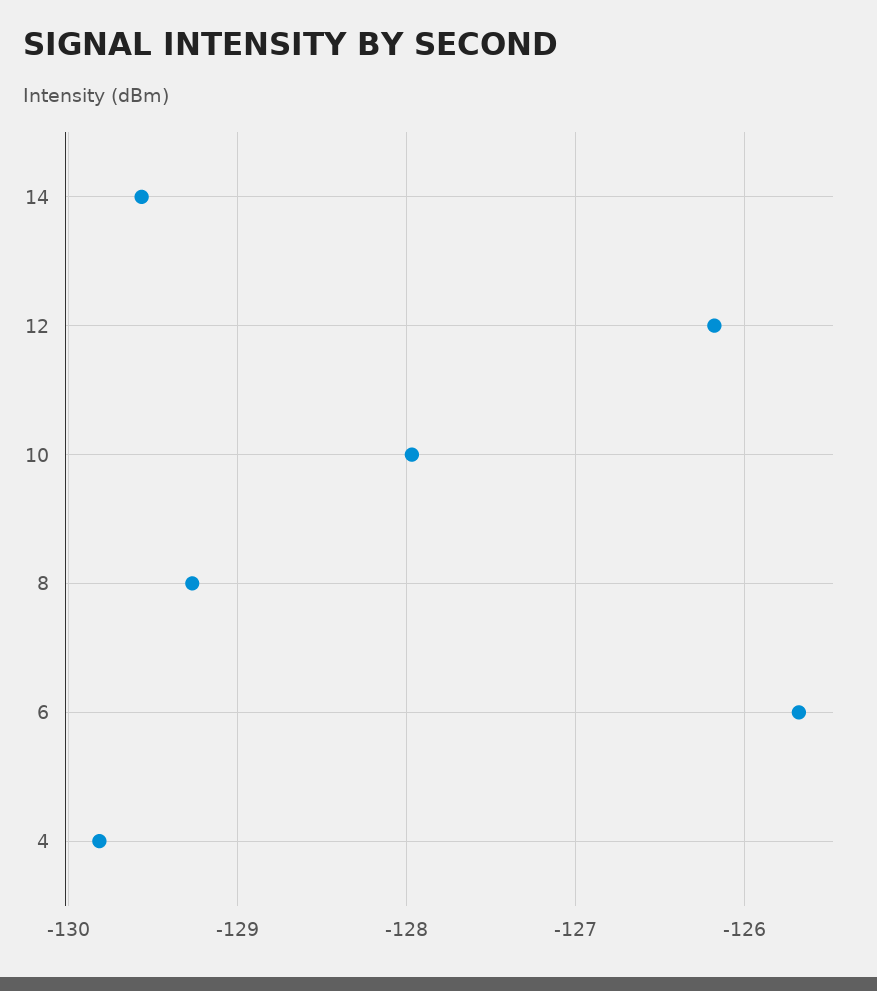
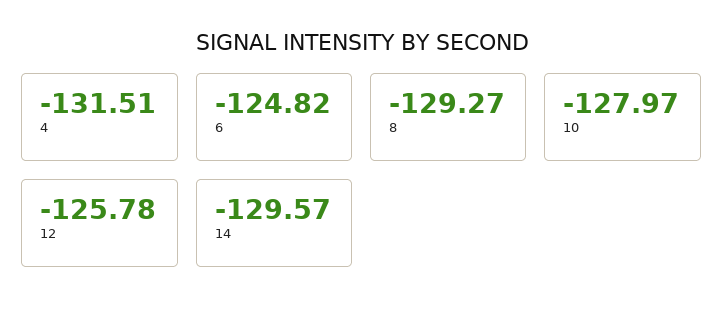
12: -126.2 -> -125.78
6: -125.7 -> -124.82
4: -129.8 -> -131.51

